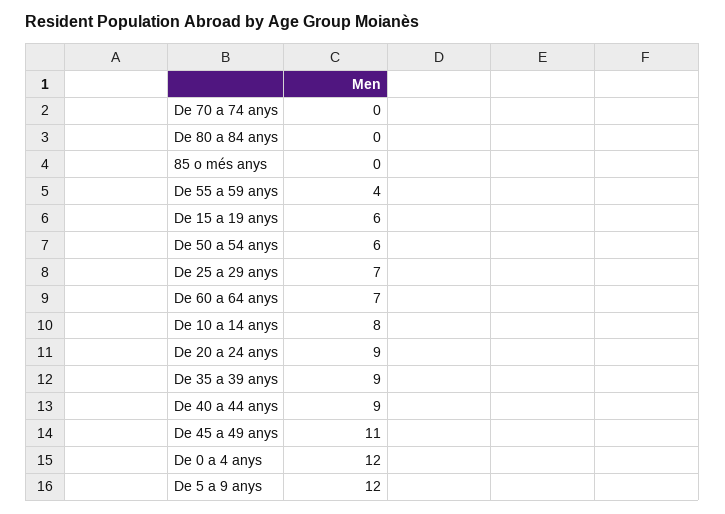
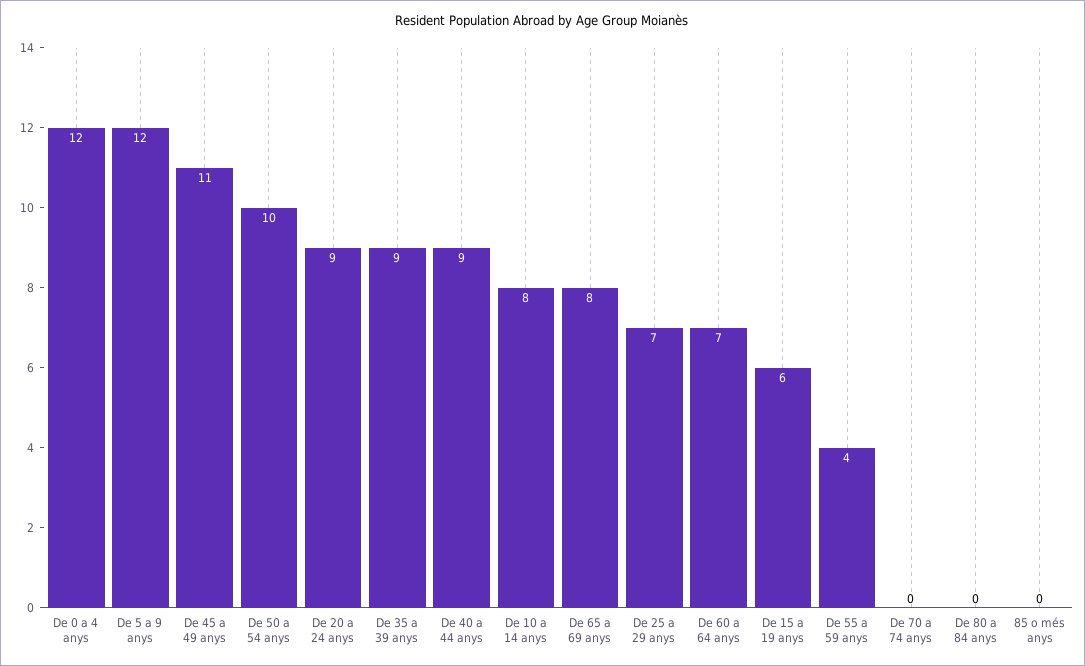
De 50 a 54 anys: 6 -> 10
De 65 a 69 anys: none -> 8

